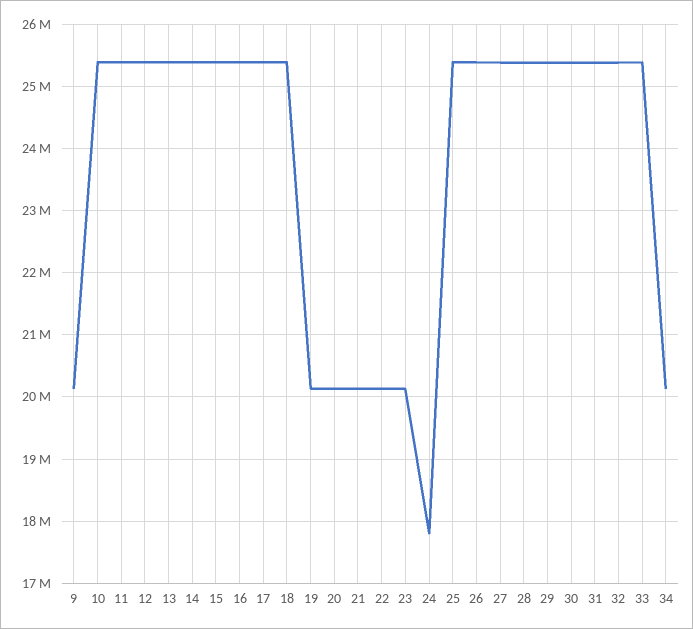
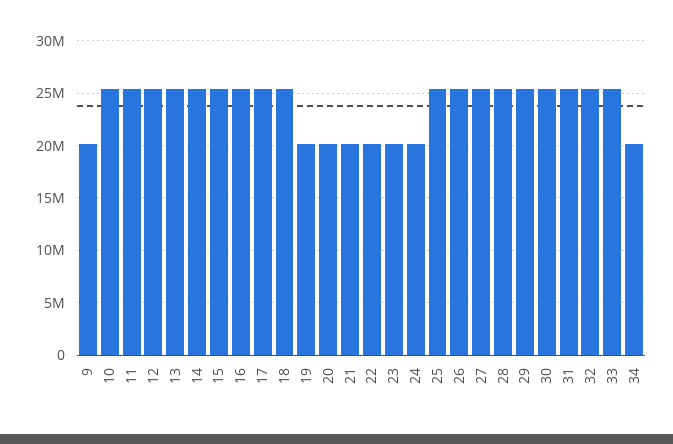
24: 17800000 -> 20000000

